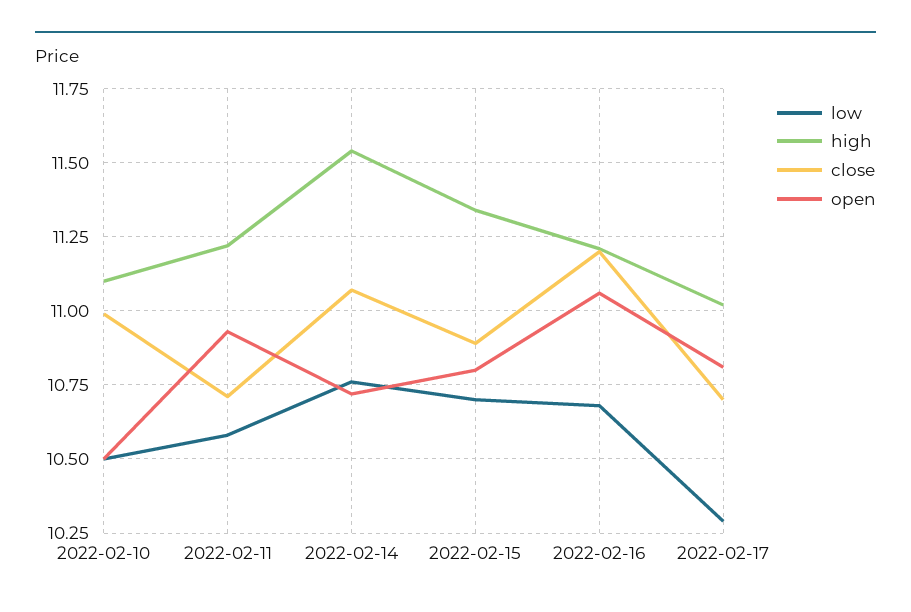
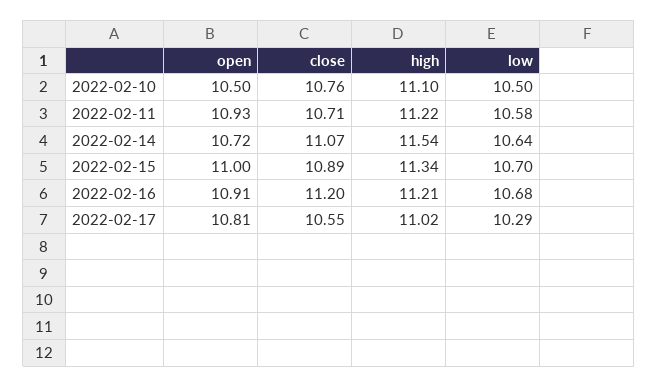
close, 2022-02-10: 11 -> 10.76
low, 2022-02-14: 10.75 -> 10.64
open, 2022-02-15: 10.8 -> 11
open, 2022-02-16: 11.05 -> 10.91
close, 2022-02-17: 10.7 -> 10.55

